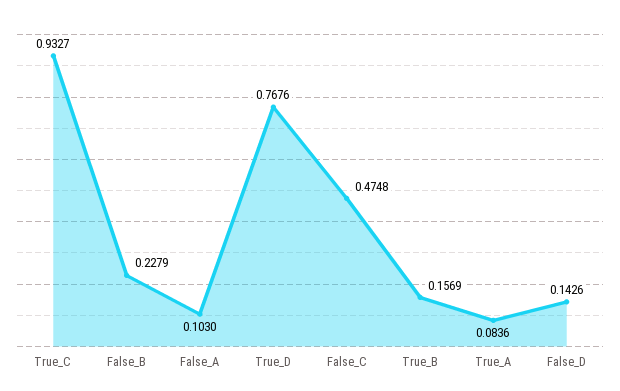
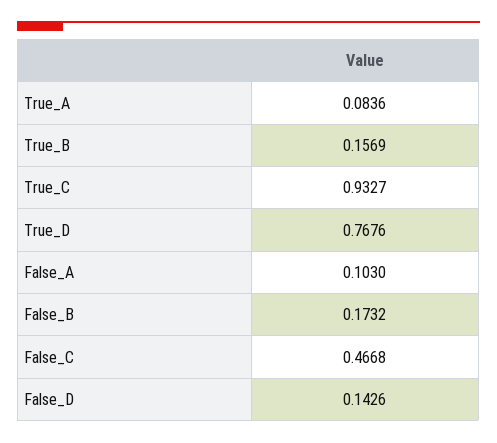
False_B: 0.2279 -> 0.1732
False_C: 0.4748 -> 0.4668

